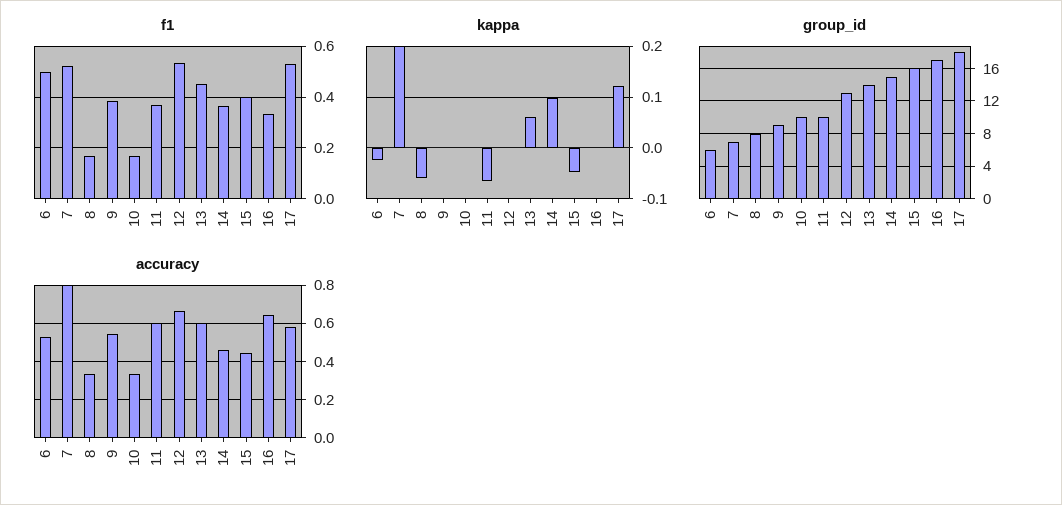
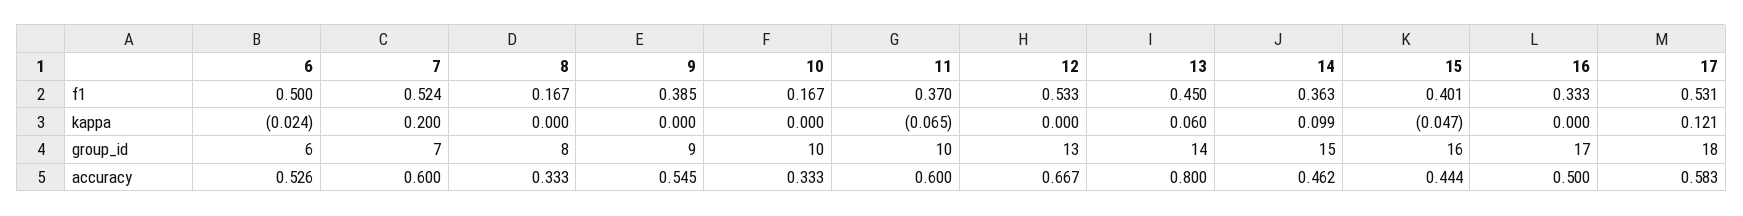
kappa, 8: -0.06 -> 0
accuracy, 7: 0.8 -> 0.6
accuracy, 13: 0.6 -> 0.8
accuracy, 16: 0.65 -> 0.5

